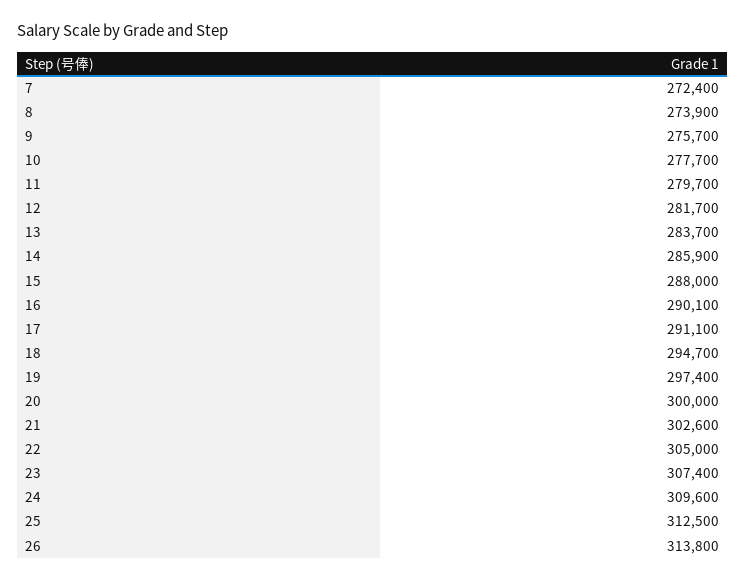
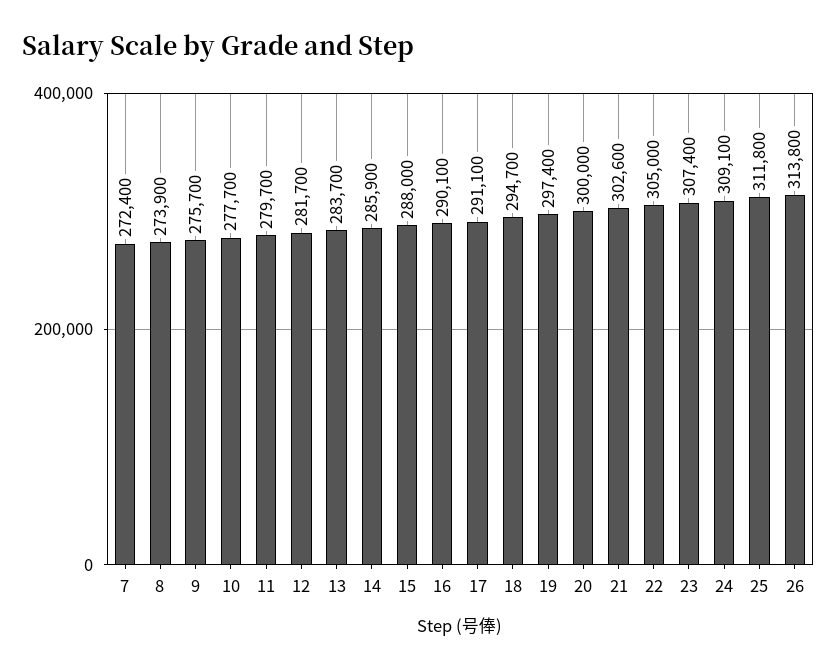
24: 309600 -> 309100
25: 312500 -> 311800

